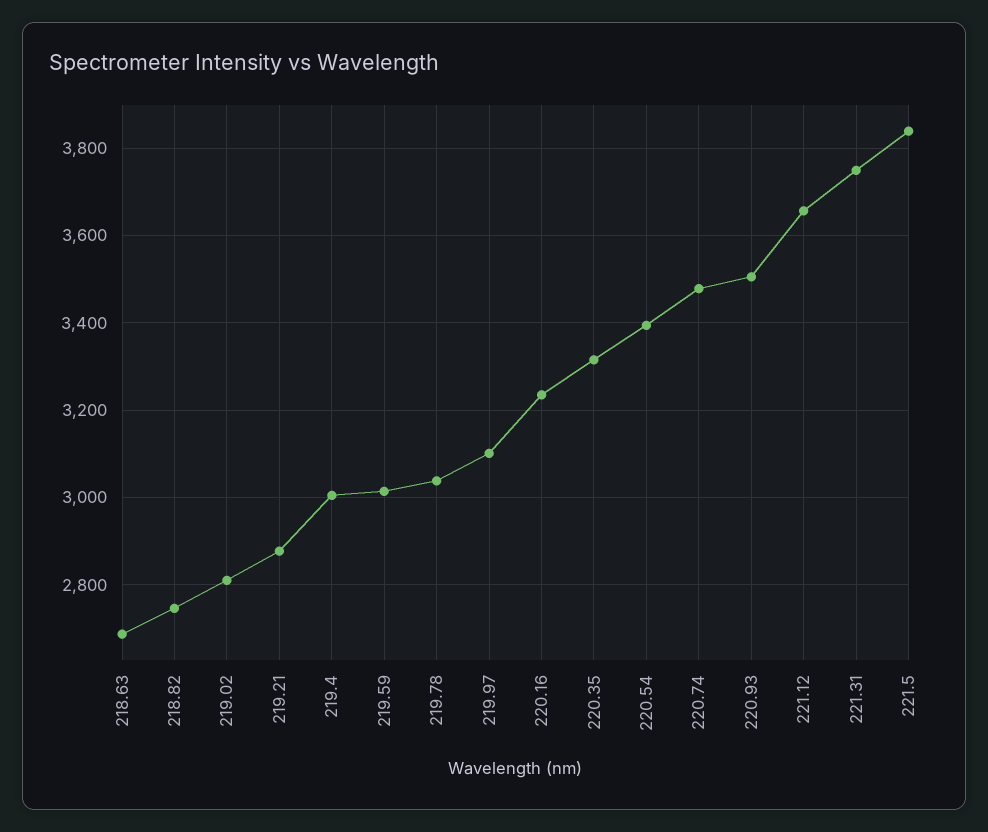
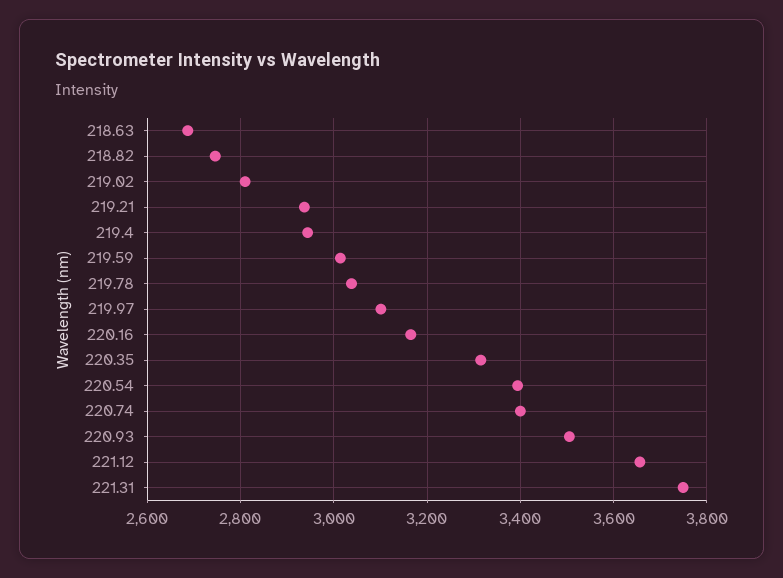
219.21: 2880 -> 2940
219.4: 3000 -> 2940
220.16: 3240 -> 3160
220.74: 3480 -> 3400
221.5: 3840 -> none

